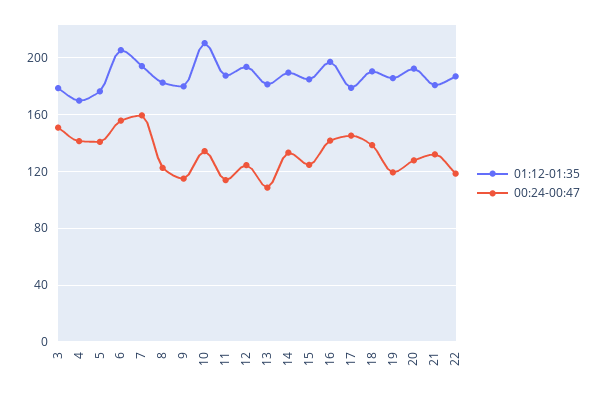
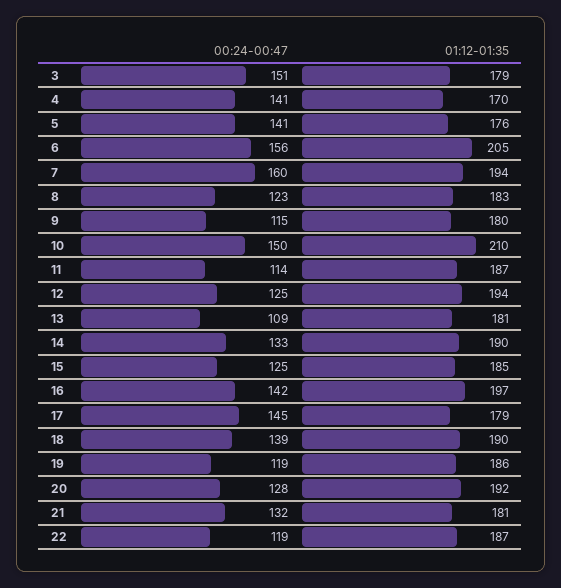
00:24-00:47, 10: 135 -> 150

